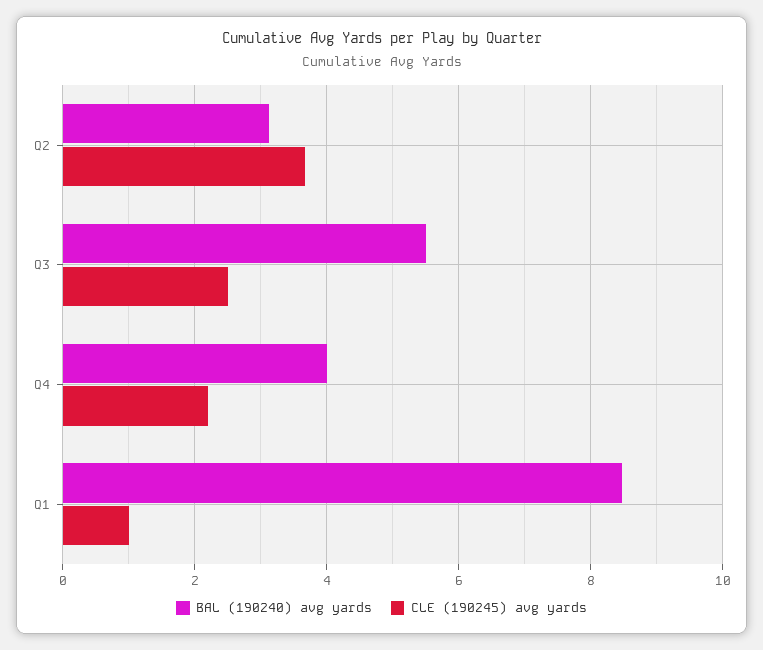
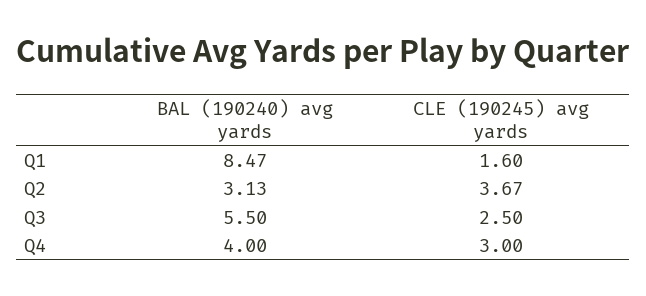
CLE (190245) avg yards, Q4: 2.2 -> 3
CLE (190245) avg yards, Q1: 1 -> 1.6

